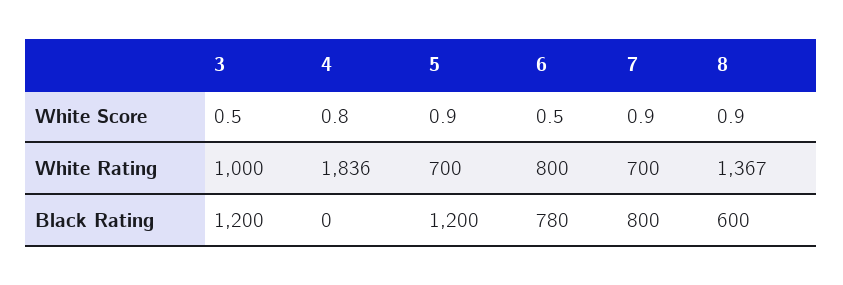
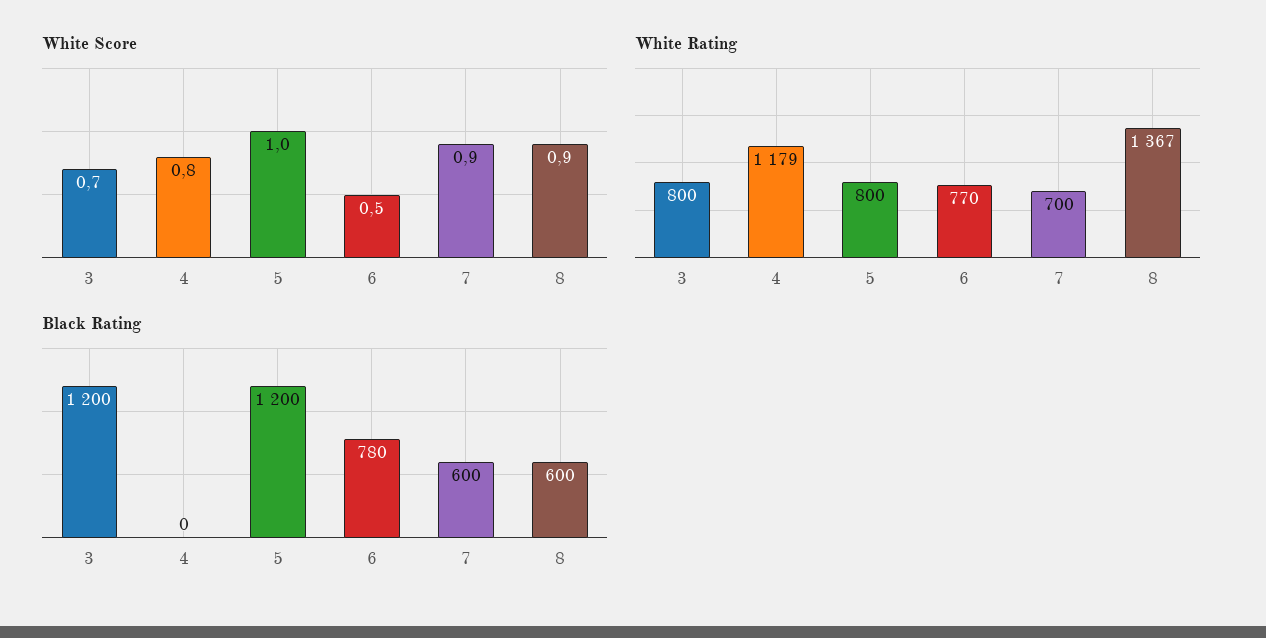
White Score, 3: 0.5 -> 0.7
White Score, 5: 0.9 -> 1
White Rating, 3: 1000 -> 800
White Rating, 4: 1836 -> 1179
White Rating, 5: 700 -> 800
White Rating, 6: 800 -> 770
Black Rating, 7: 800 -> 600

